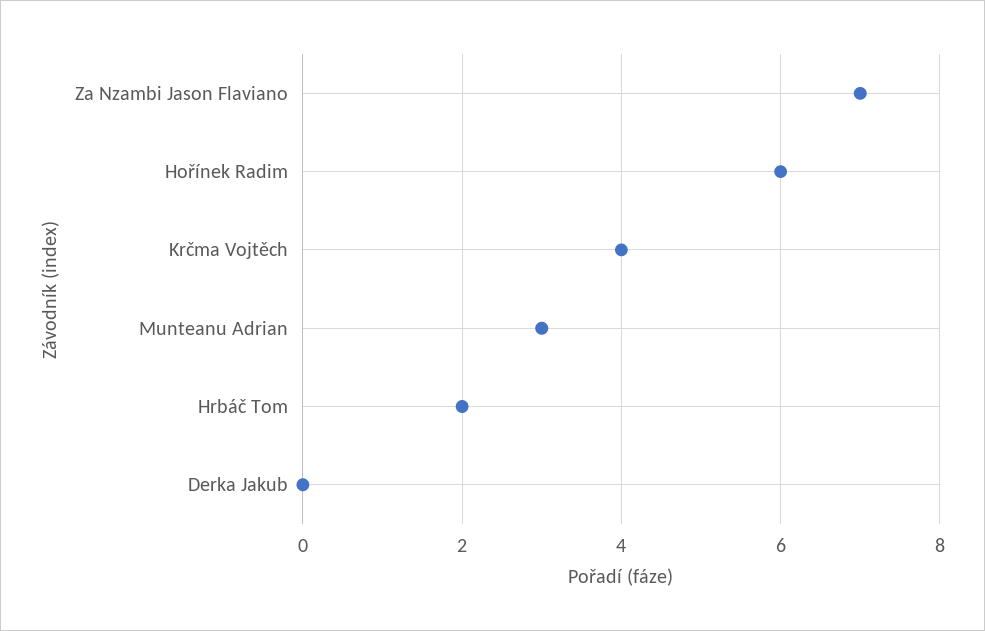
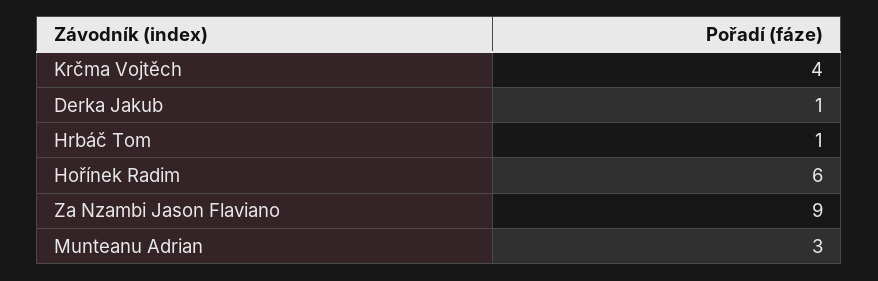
Za Nzambi Jason Flaviano: 7 -> 9
Hrbáč Tom: 2 -> 1
Derka Jakub: 0 -> 1

